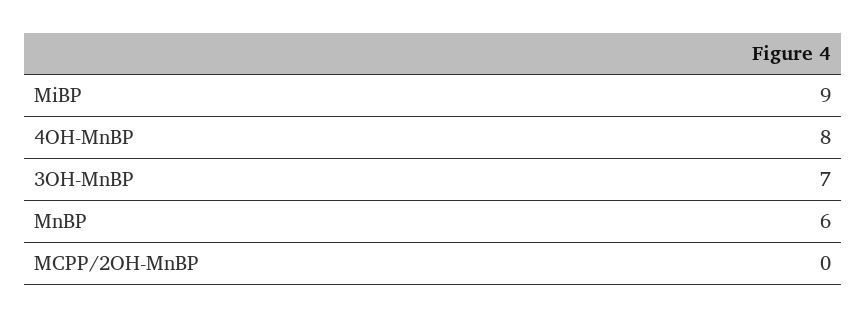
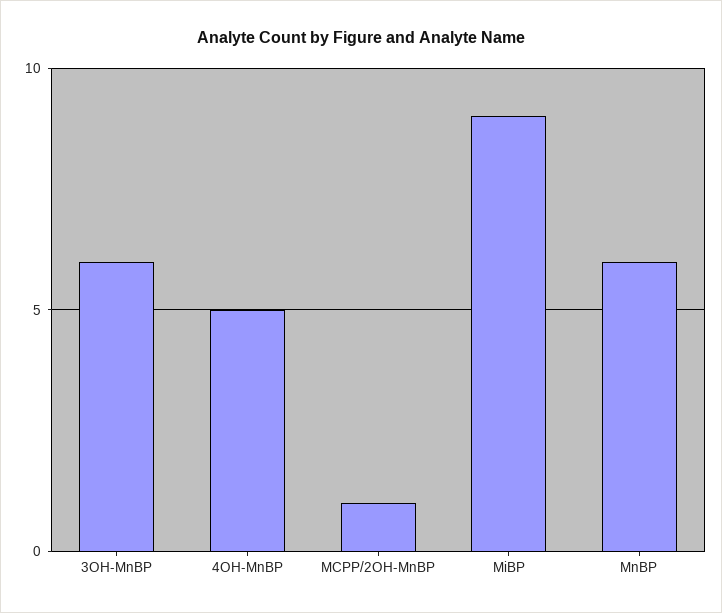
4OH-MnBP: 8 -> 5
3OH-MnBP: 7 -> 6
MCPP/2OH-MnBP: 0 -> 1

